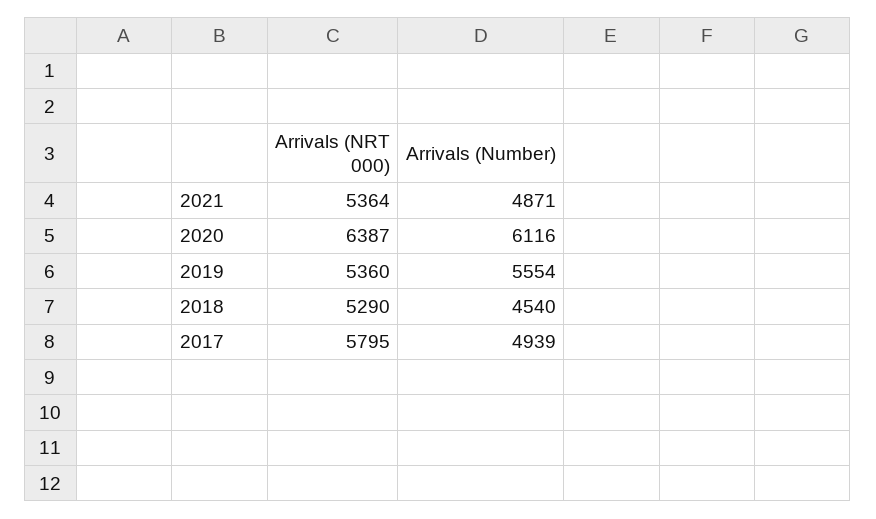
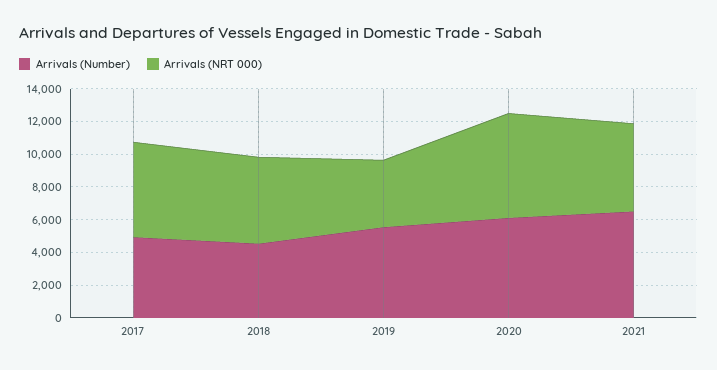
Arrivals (Number), 2021: 4871 -> 6500
Arrivals (NRT 000), 2019: 5360 -> 4000

